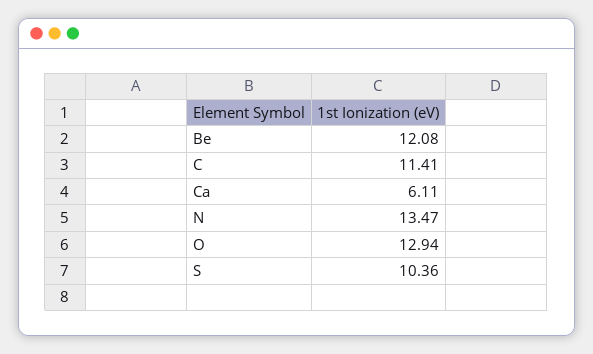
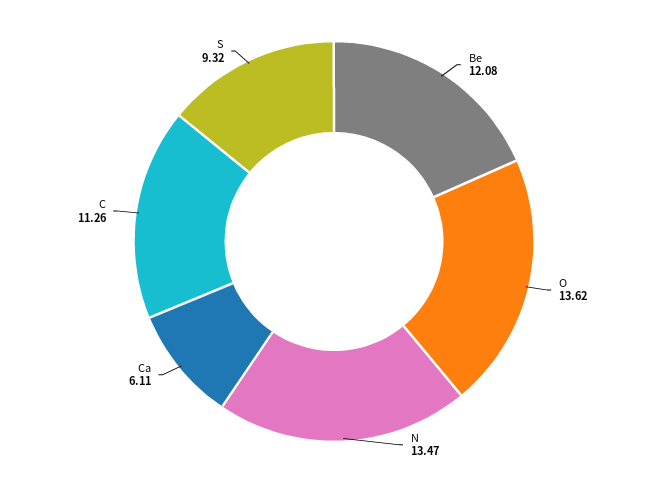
C: 11.41 -> 11.26
O: 12.94 -> 13.62
S: 10.36 -> 9.32

